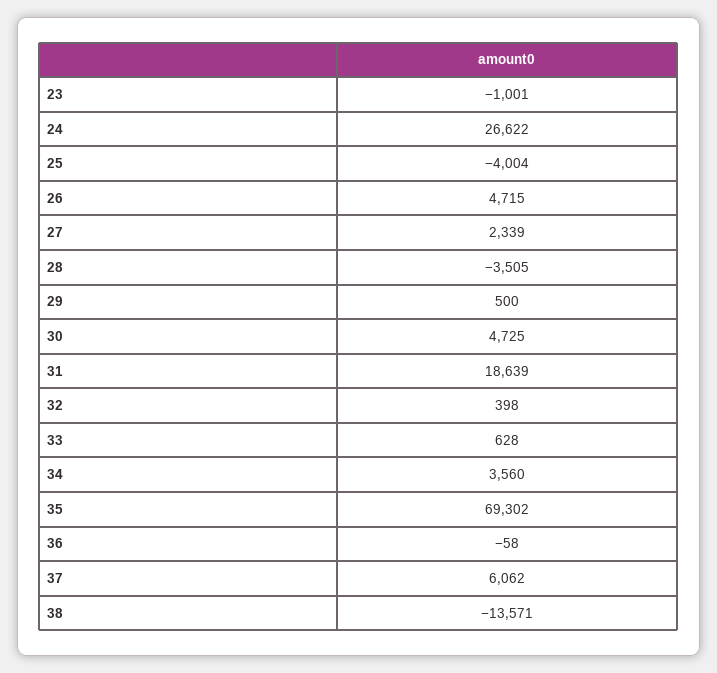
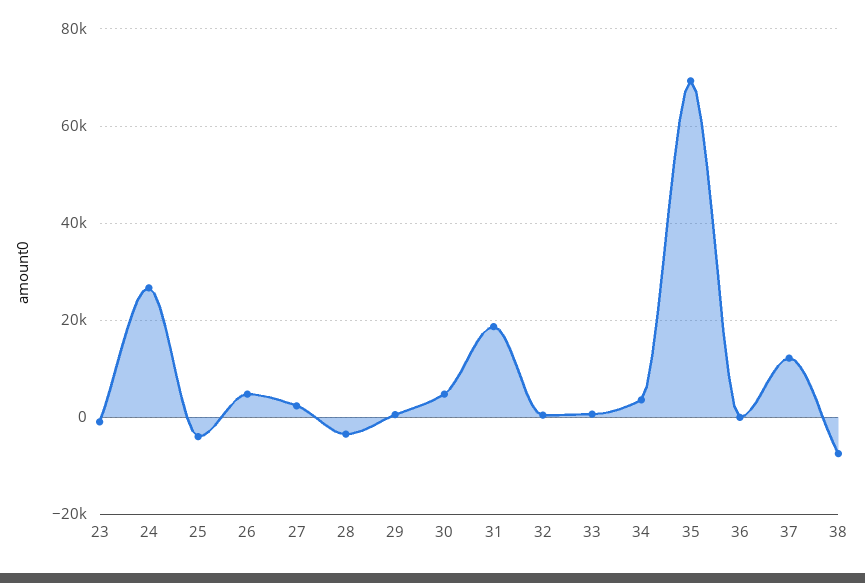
37: 6062 -> 12000
38: -13571 -> -8000

